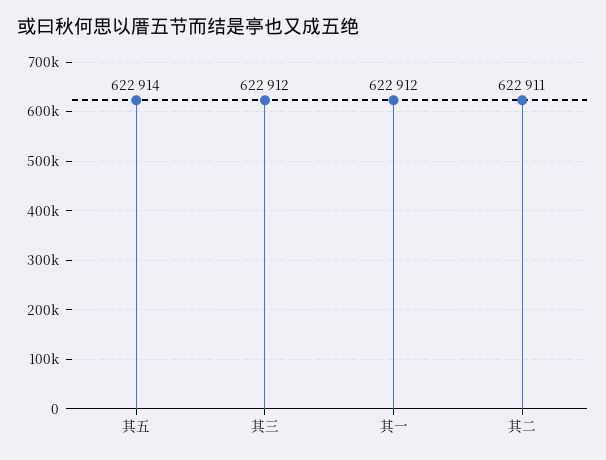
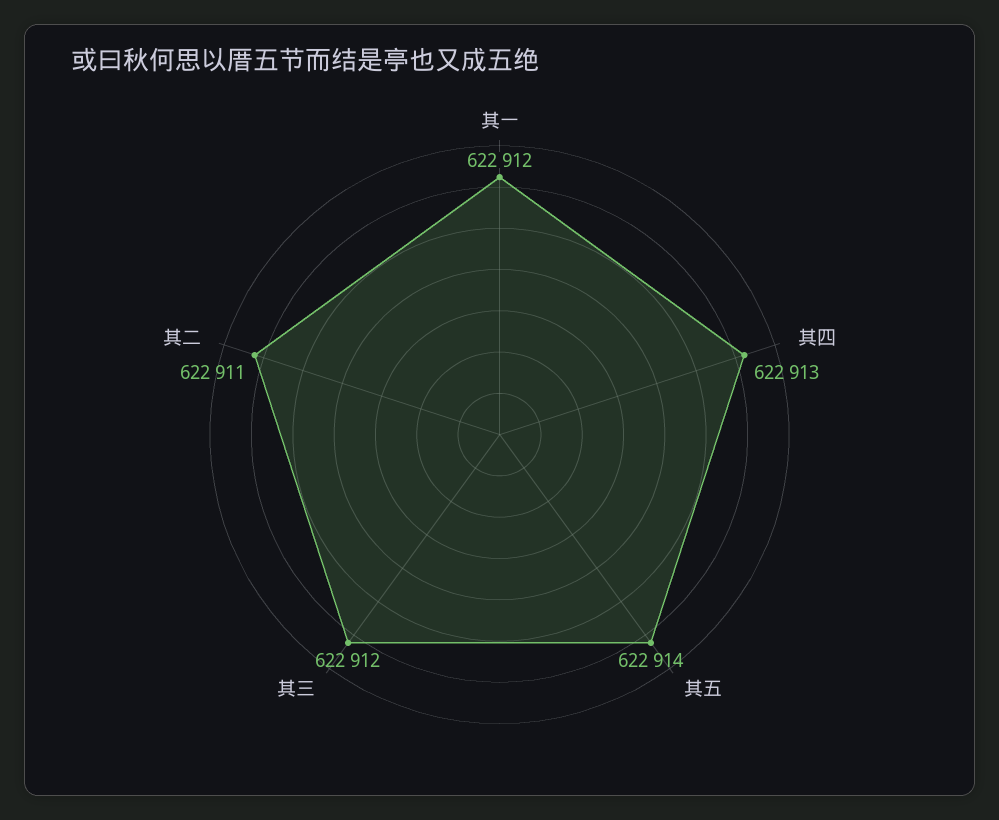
其四: none -> 622913

